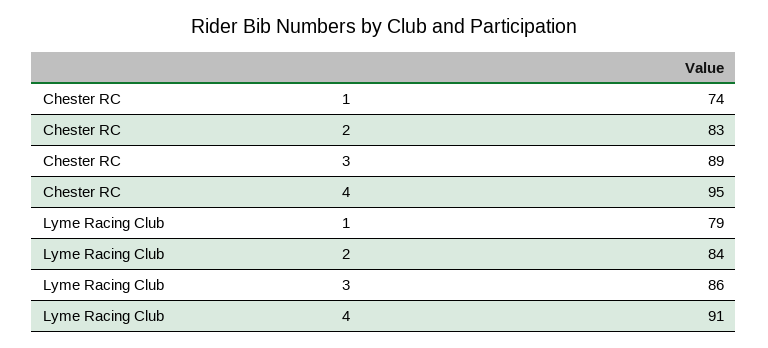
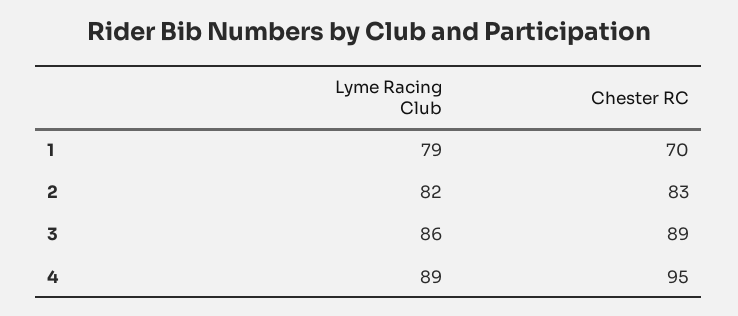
Chester RC, 1: 74 -> 70
Lyme Racing Club, 2: 84 -> 82
Lyme Racing Club, 4: 91 -> 89

